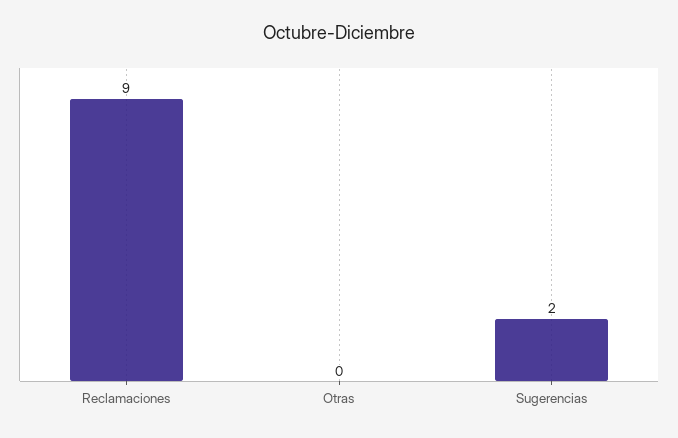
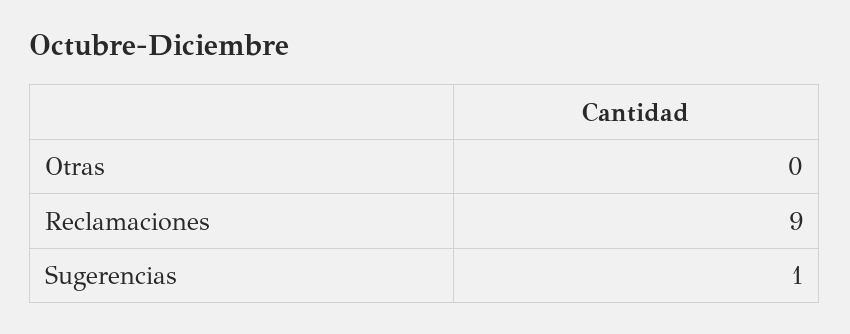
Sugerencias: 2 -> 1

